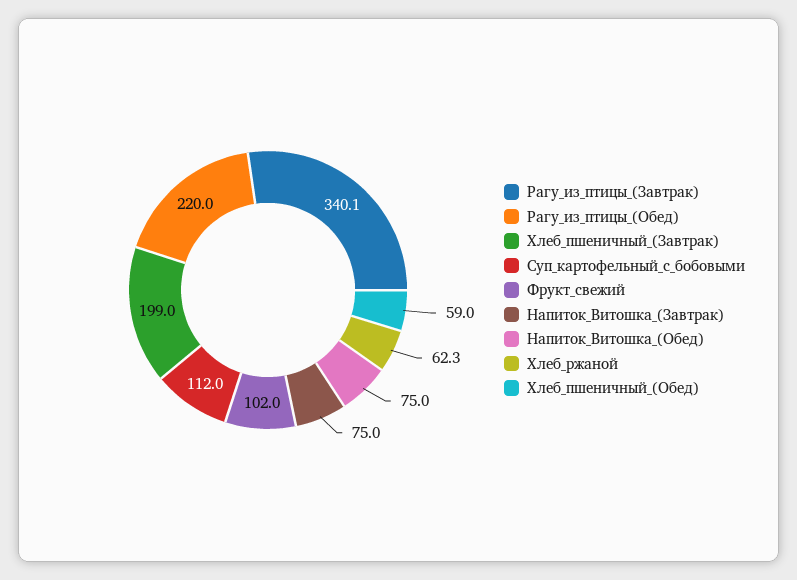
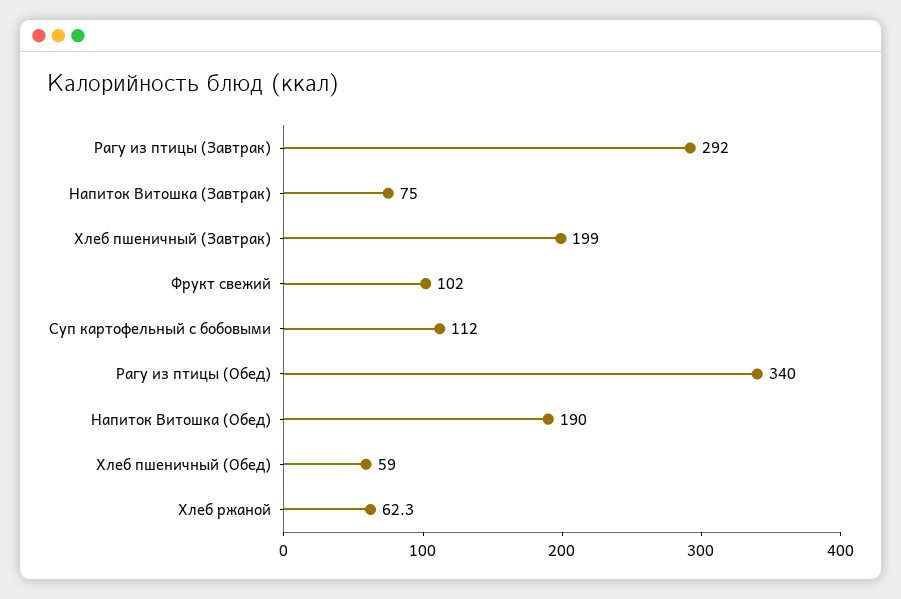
Рагу_из_птицы_(Завтрак): 340.1 -> 292
Рагу_из_птицы_(Обед): 220 -> 340
Напиток_Витошка_(Обед): 75 -> 190

